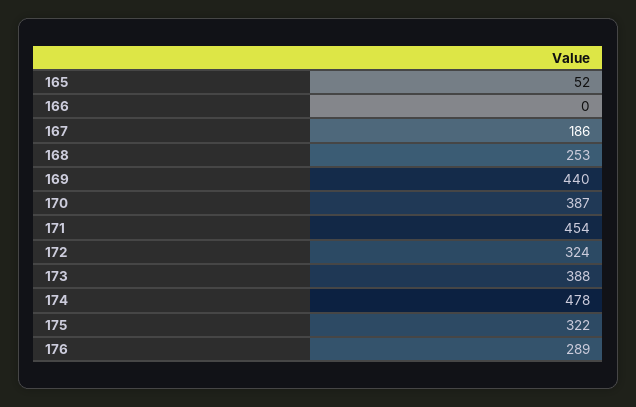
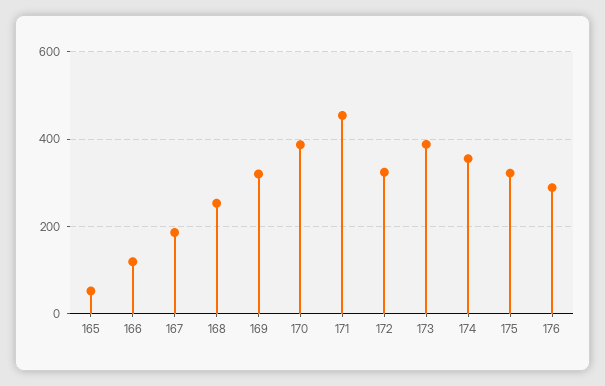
166: 0 -> 120
169: 440 -> 320
174: 478 -> 360

